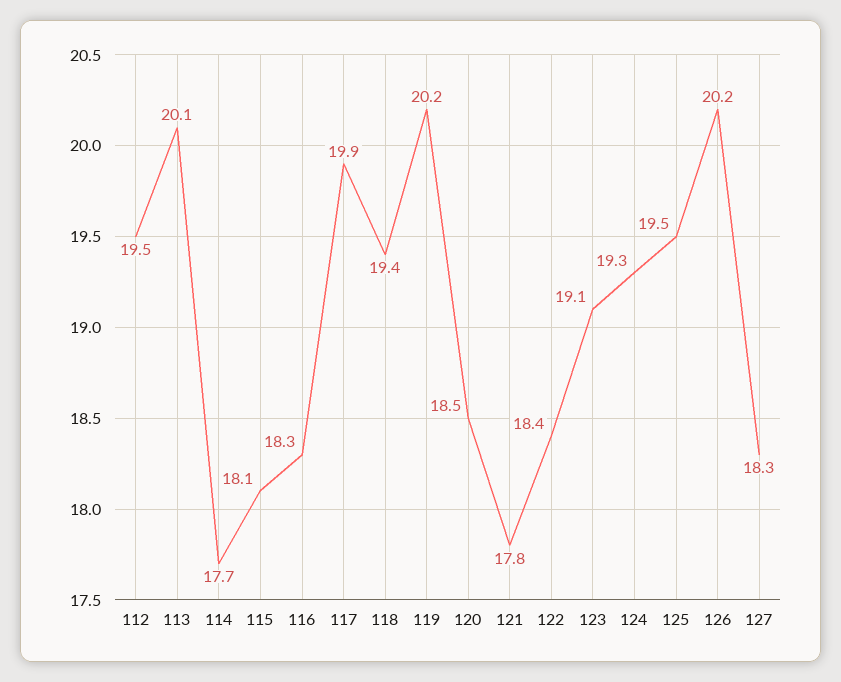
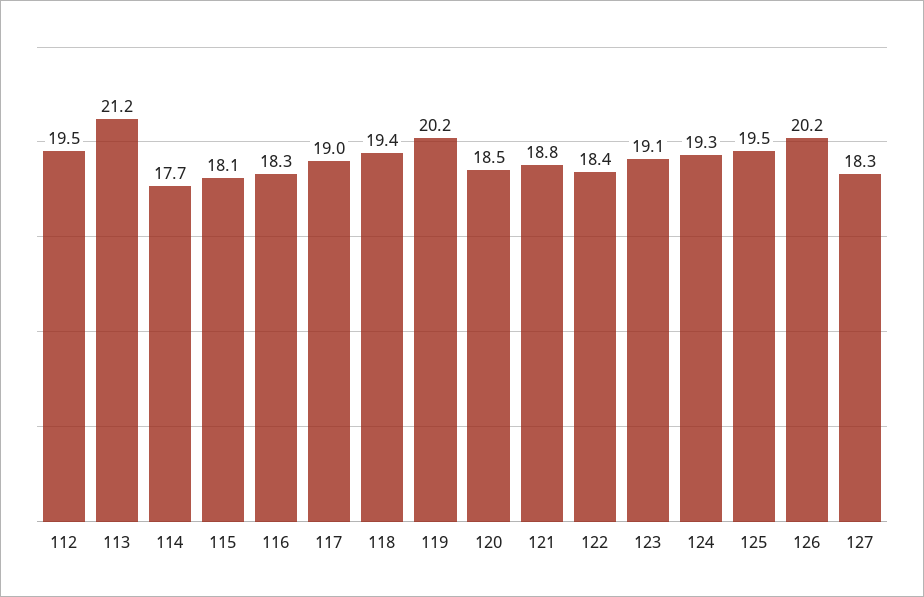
113: 20.1 -> 21.2
117: 19.9 -> 19
121: 17.8 -> 18.8

